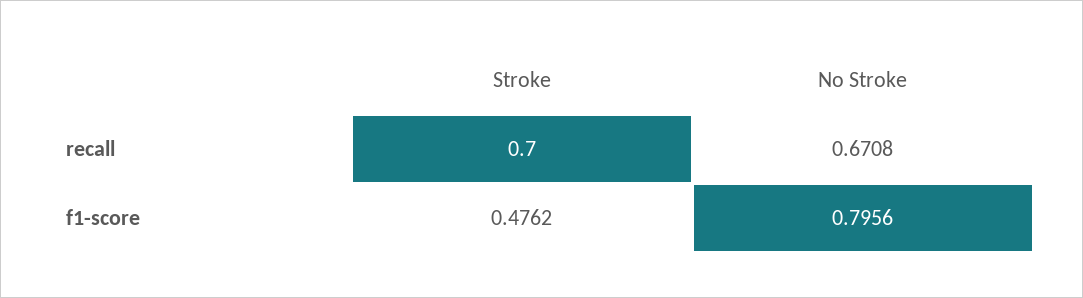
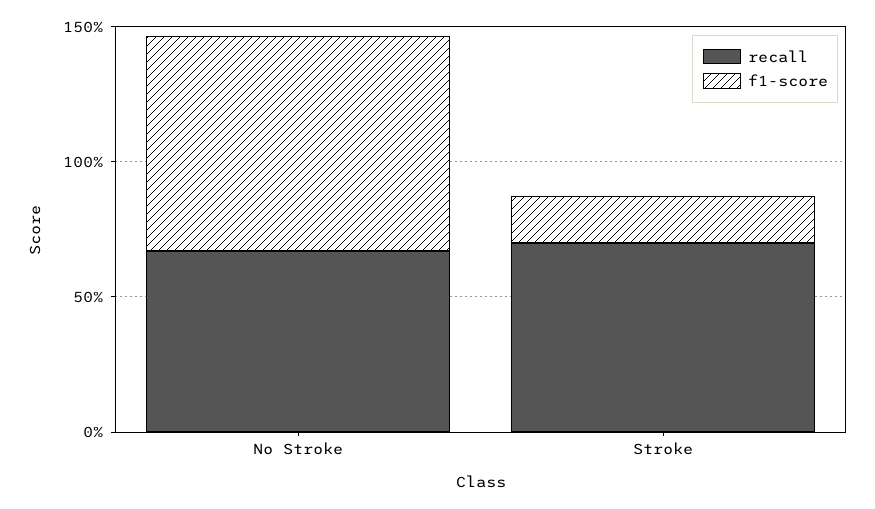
f1-score, Stroke: 0.4762 -> 0.2

